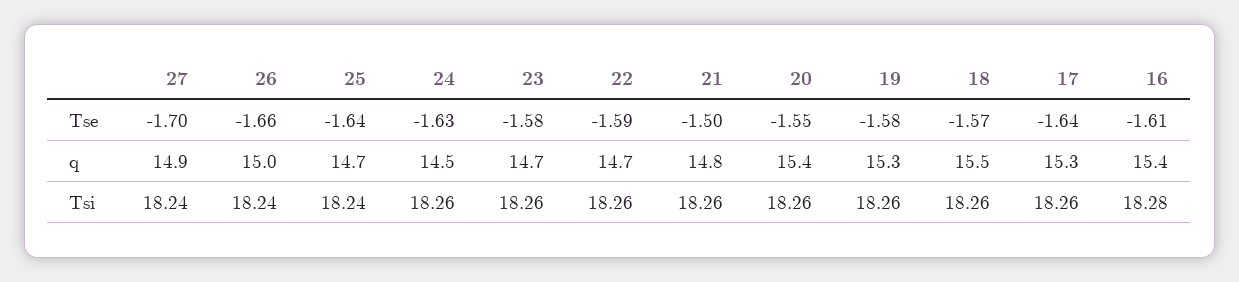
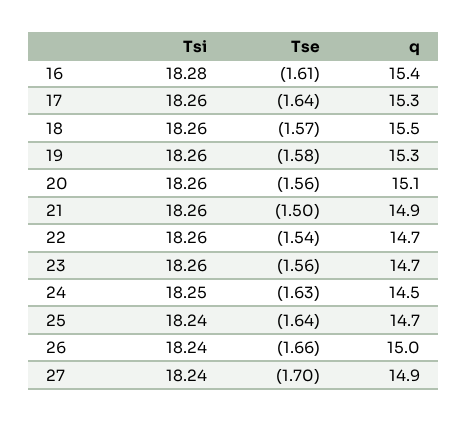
23, Tse: -1.58 -> -1.56
22, Tse: -1.59 -> -1.54
20, Tse: -1.55 -> -1.56
21, q: 14.8 -> 14.9
20, q: 15.4 -> 15.1
24, Tsi: 18.26 -> 18.25

